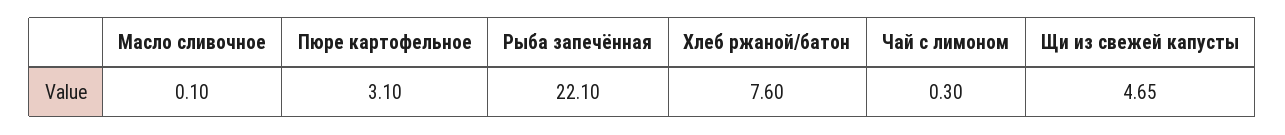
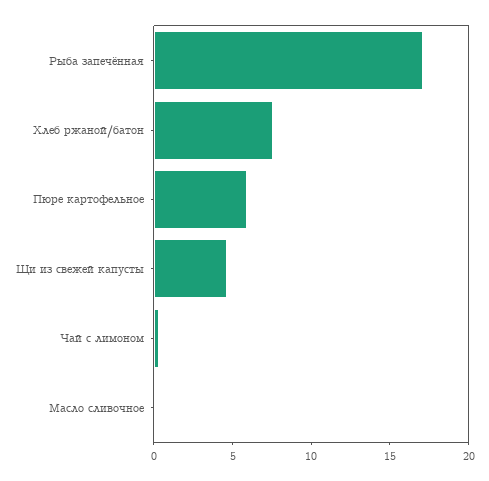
Пюре картофельное: 3.1 -> 6
Рыба запечённая: 22.1 -> 17

